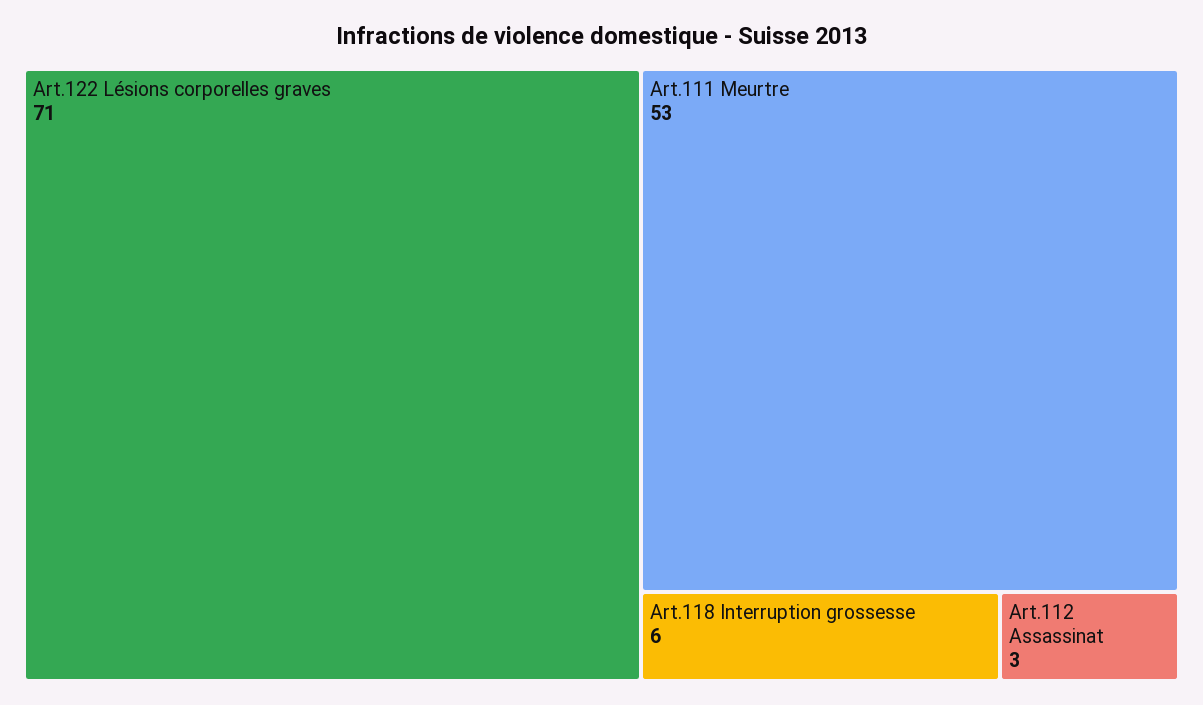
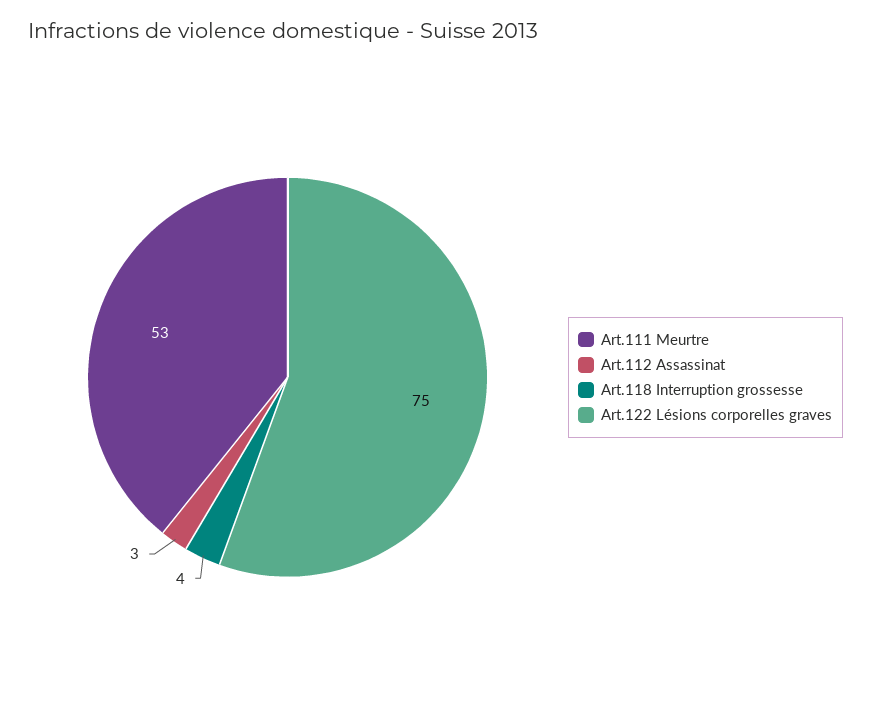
Art.122 Lésions corporelles graves: 71 -> 75
Art.118 Interruption grossesse: 6 -> 4

